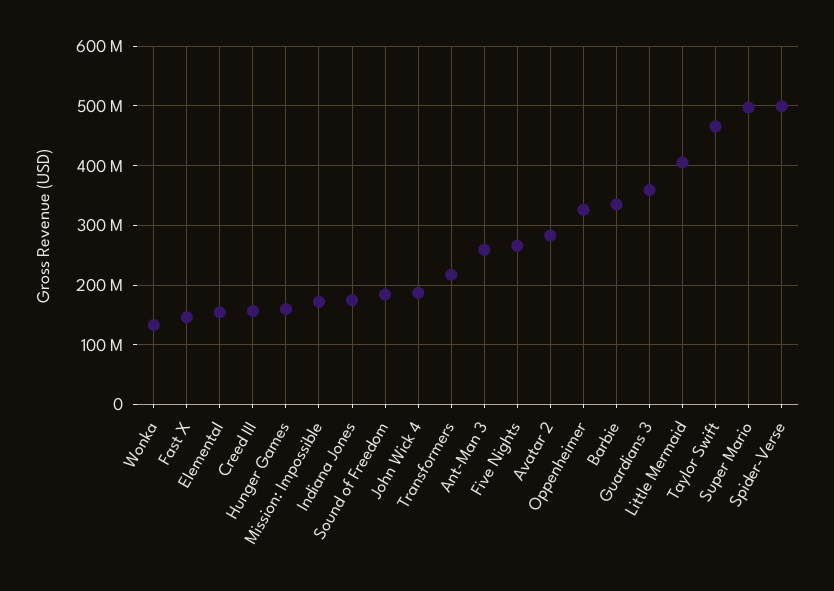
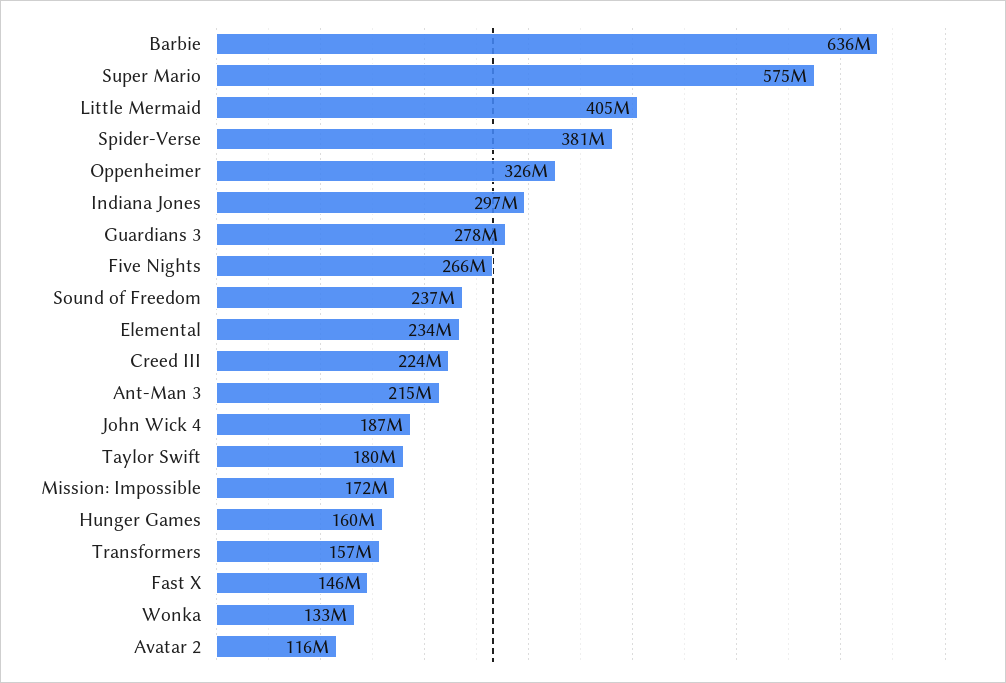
Elemental: 160000000 -> 234000000
Creed III: 160000000 -> 224000000
Indiana Jones: 180000000 -> 297000000
Sound of Freedom: 180000000 -> 237000000
Transformers: 220000000 -> 157000000
Ant-Man 3: 260000000 -> 215000000
Avatar 2: 280000000 -> 116000000
Barbie: 340000000 -> 636000000
Guardians 3: 360000000 -> 278000000
Taylor Swift: 460000000 -> 180000000
Super Mario: 500000000 -> 575000000
Spider-Verse: 500000000 -> 381000000

